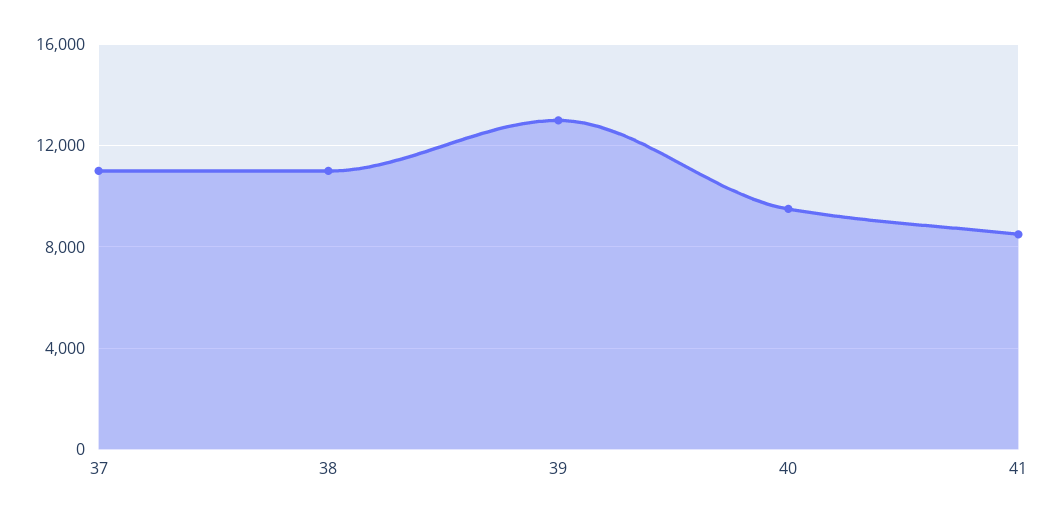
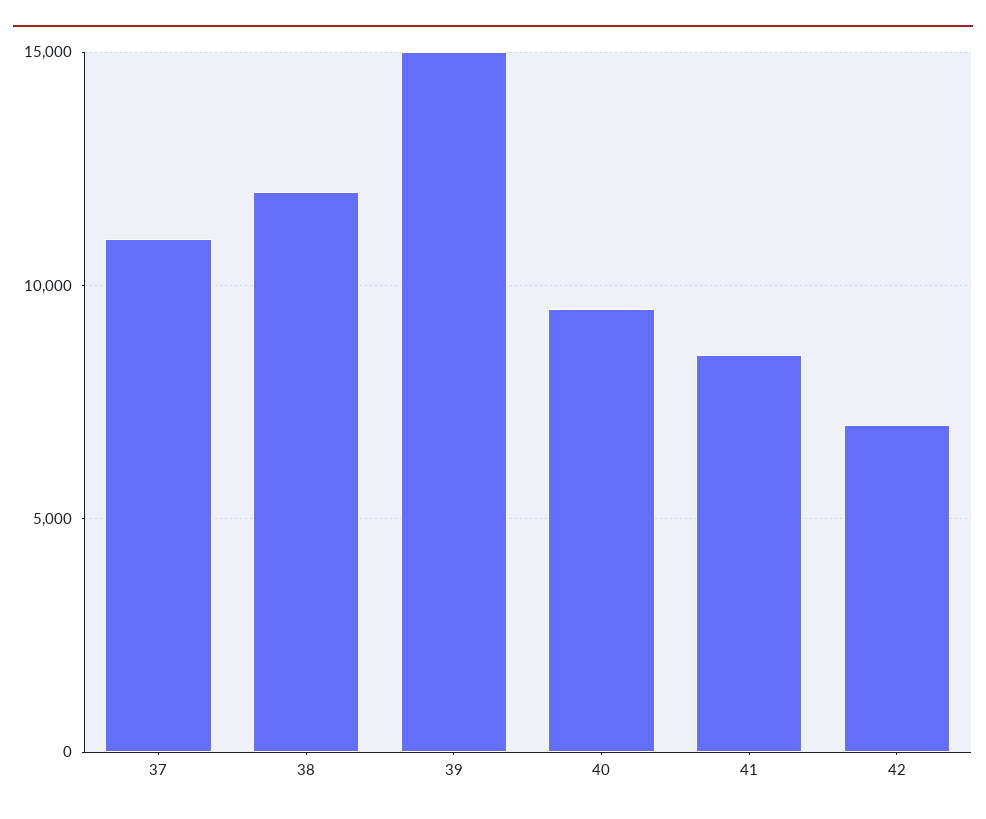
38: 11000 -> 12000
39: 13000 -> 15000
42: none -> 7000

